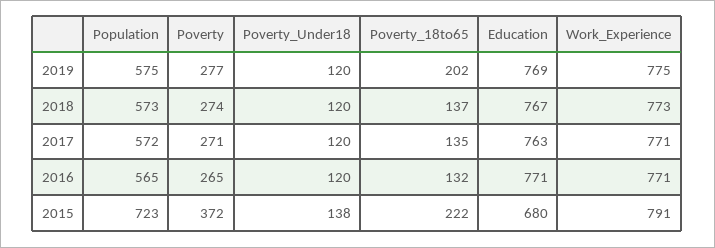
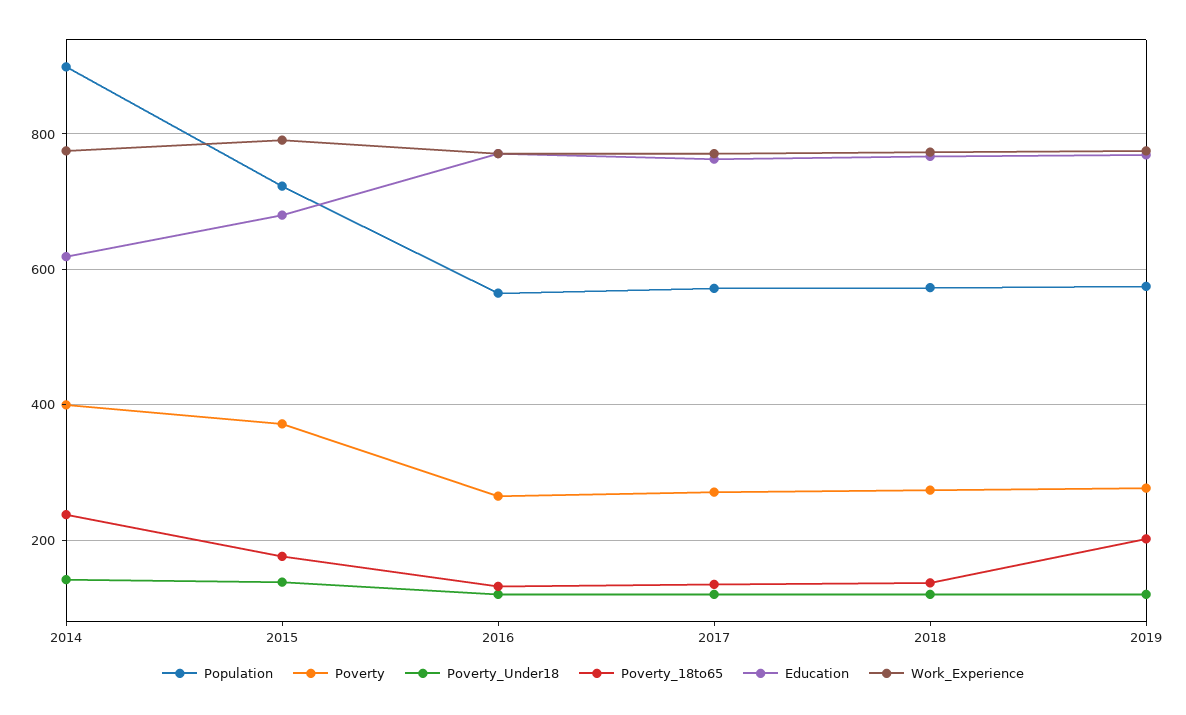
Poverty_18to65, 2015: 222 -> 180
Population, 2014: none -> 900
Poverty, 2014: none -> 400
Poverty_Under18, 2014: none -> 140
Poverty_18to65, 2014: none -> 240
Education, 2014: none -> 620
Work_Experience, 2014: none -> 780

